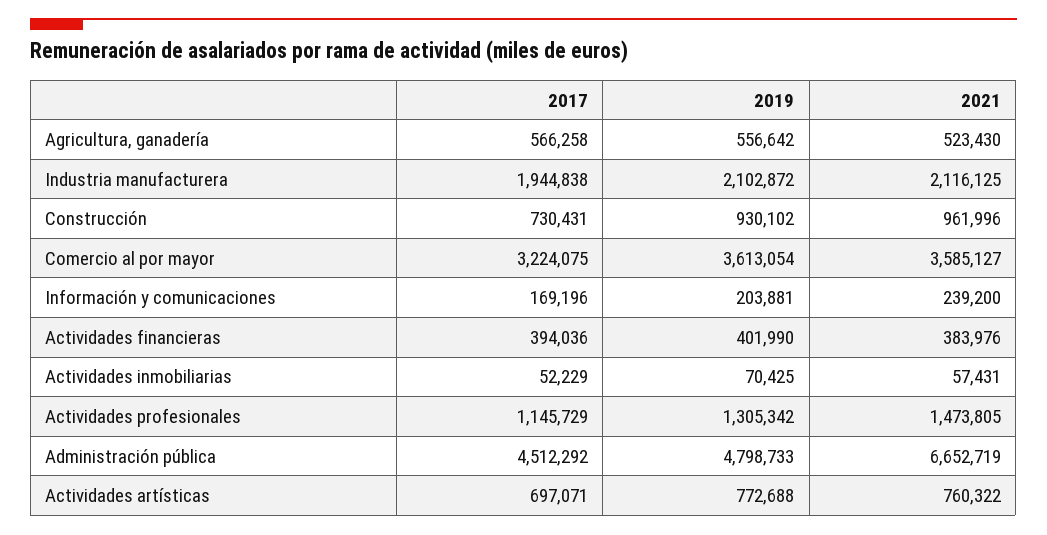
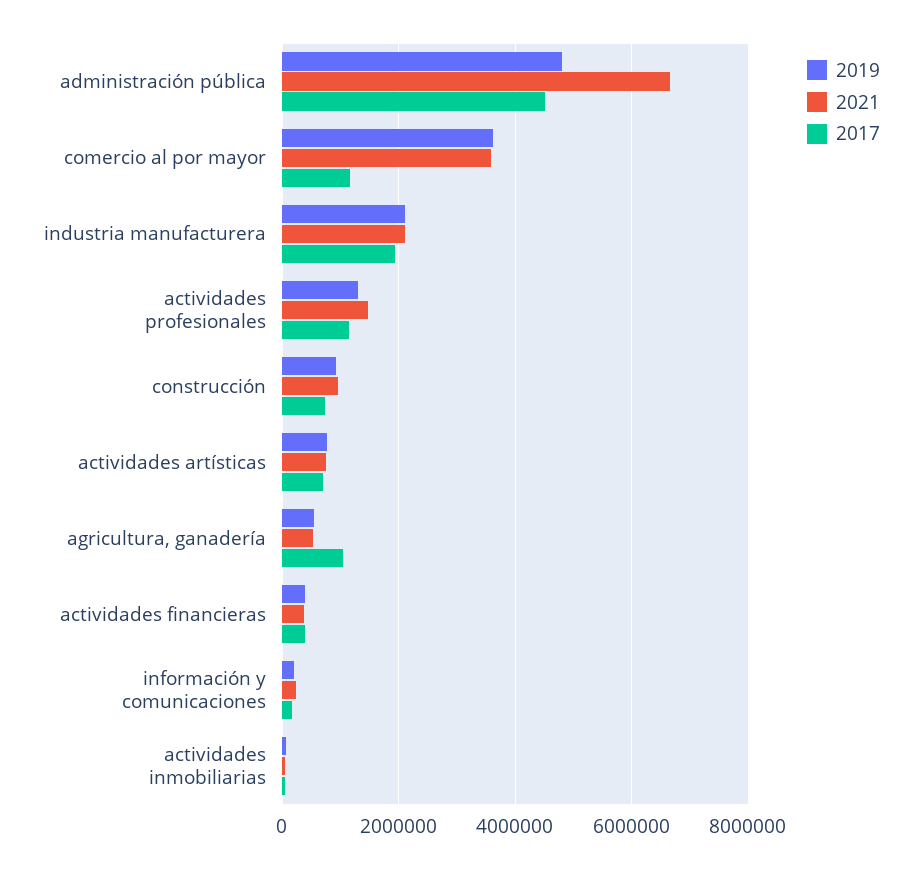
2017, Agricultura, ganadería: 566258 -> 1000000
2017, Comercio al por mayor: 3224075 -> 1200000

